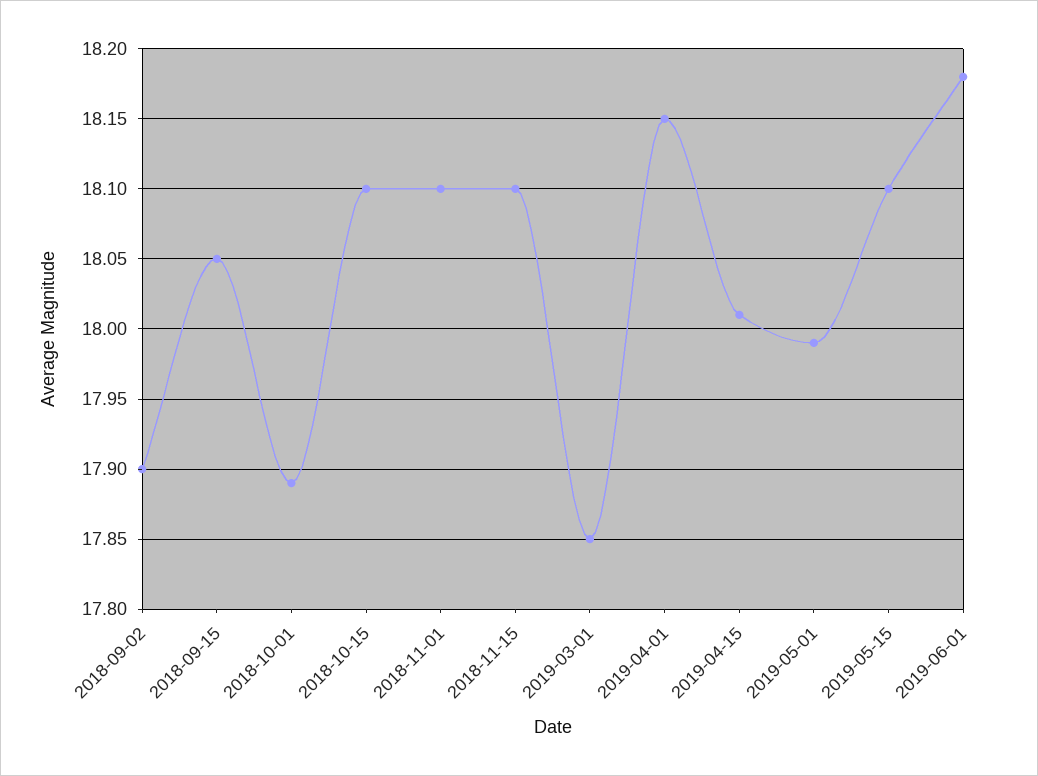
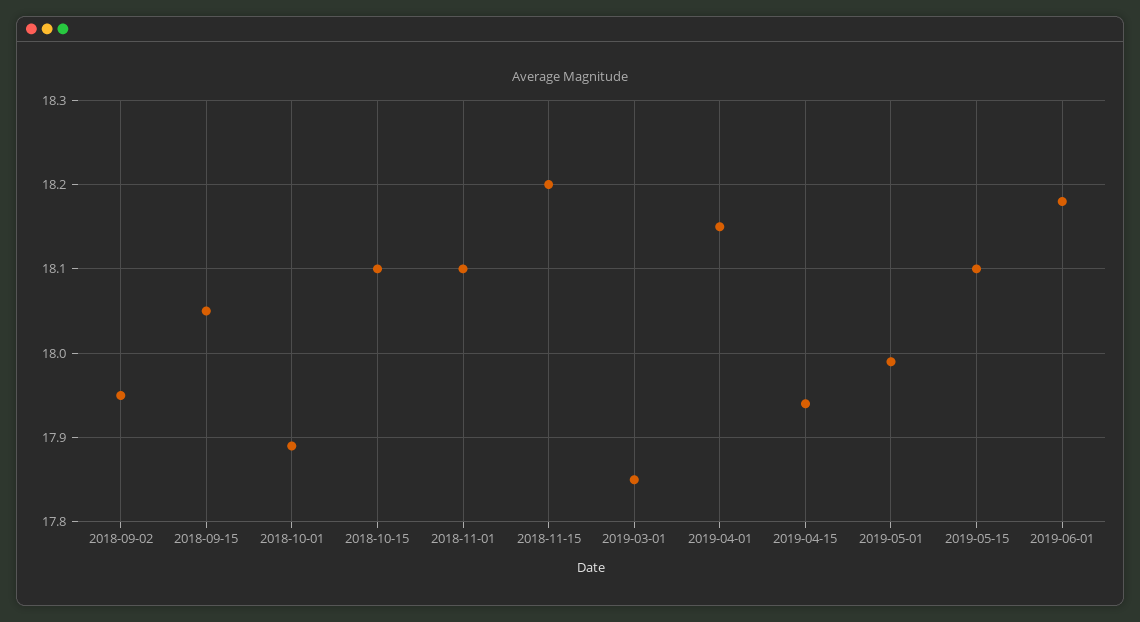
2018-09-02: 17.9 -> 17.95
2018-11-15: 18.1 -> 18.2
2019-04-15: 18.01 -> 17.94

